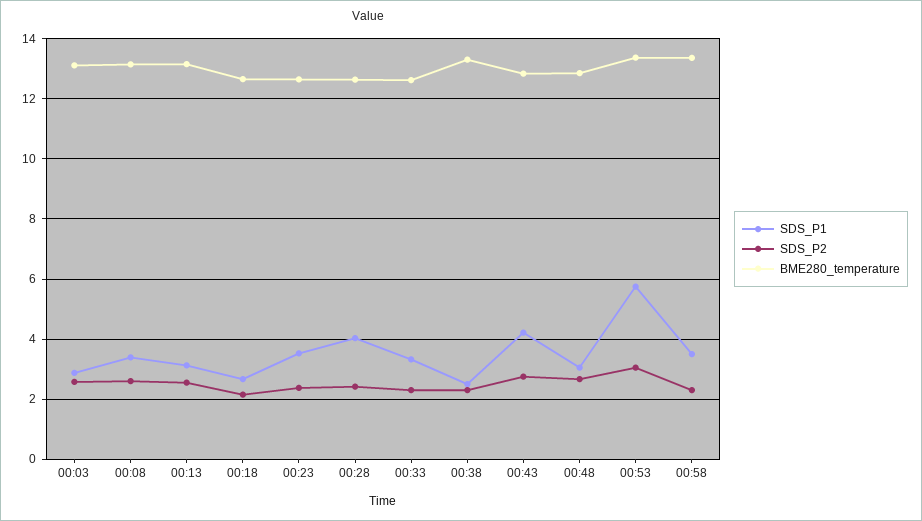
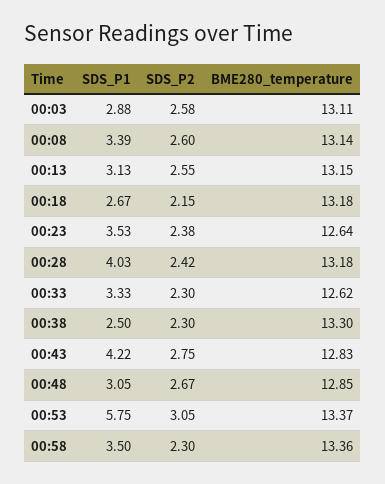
BME280_temperature, 00:18: 12.6 -> 13.18
BME280_temperature, 00:28: 12.6 -> 13.18

